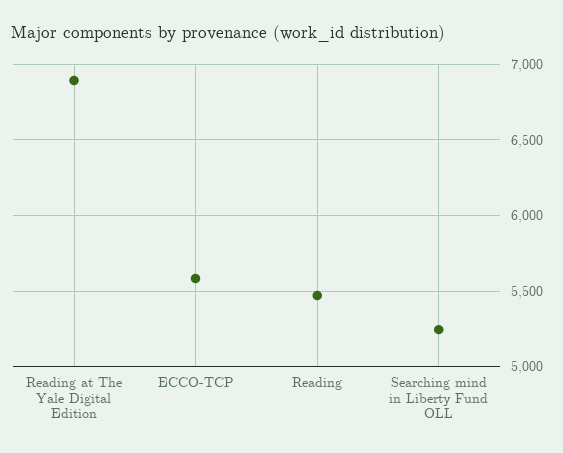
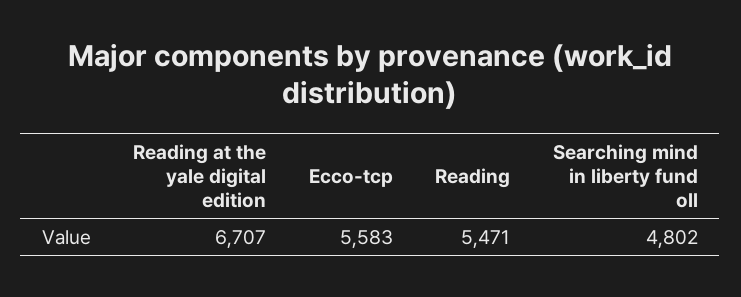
Reading at The Yale Digital Edition: 6900 -> 6707
Searching mind in Liberty Fund OLL: 5250 -> 4802

